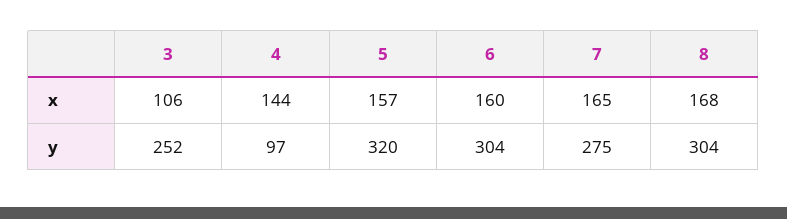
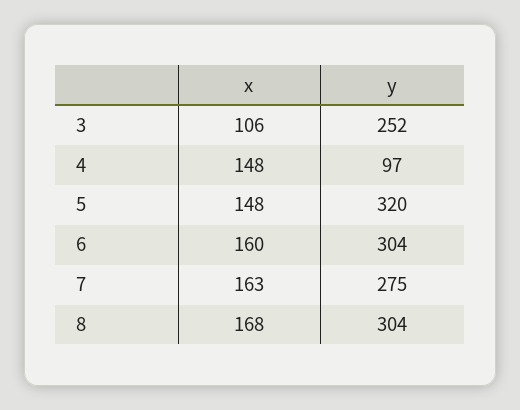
4, x: 144 -> 148
5, x: 157 -> 148
7, x: 165 -> 163

